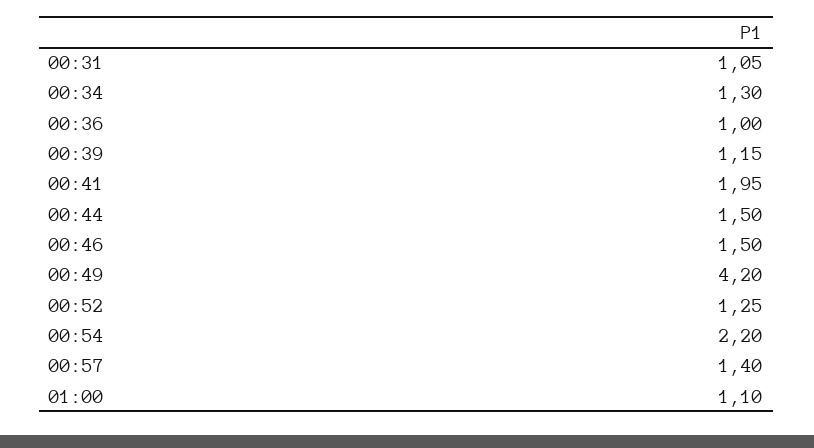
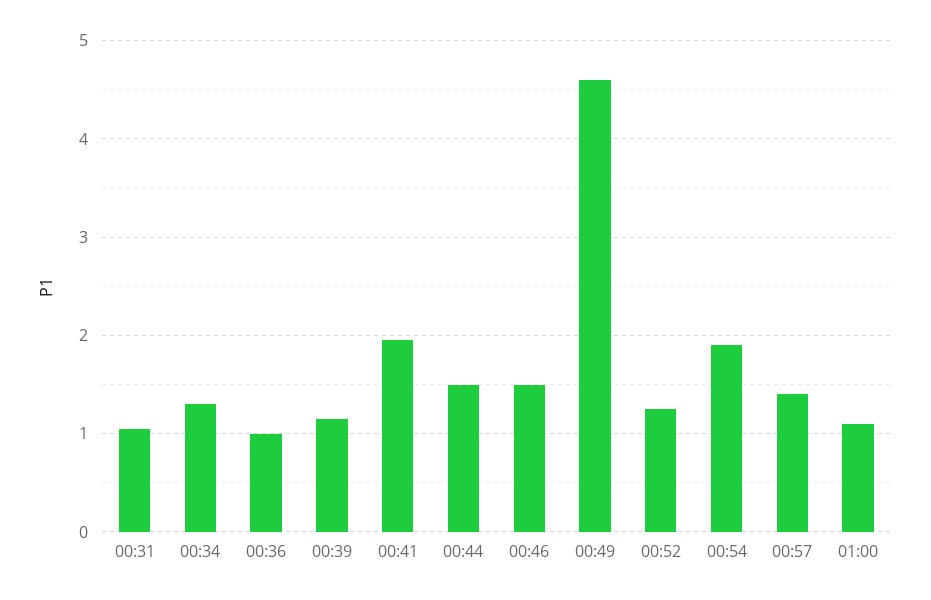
00:49: 4.2 -> 4.6
00:54: 2.2 -> 1.9

